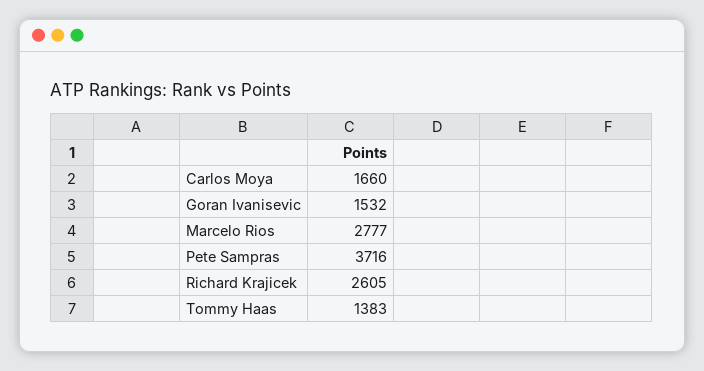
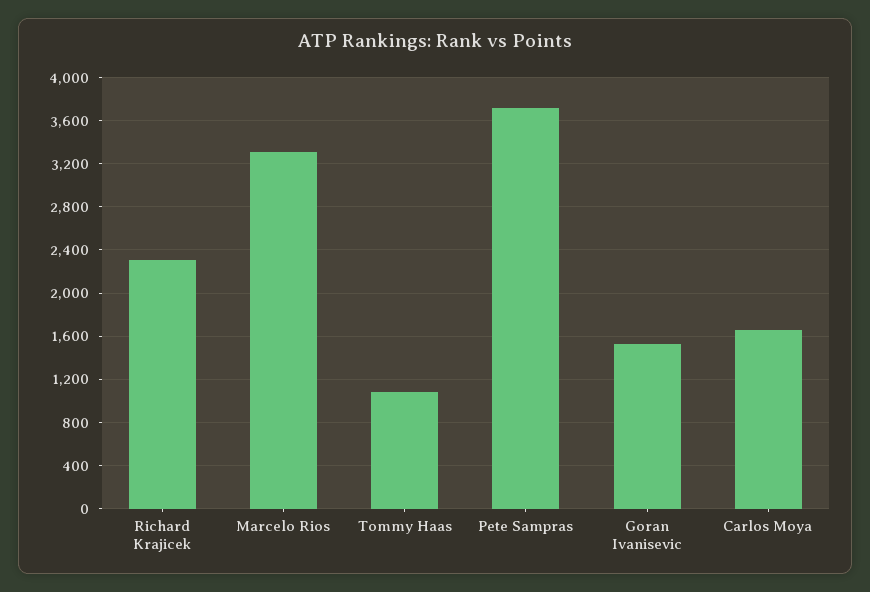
Marcelo Rios: 2777 -> 3300
Richard Krajicek: 2605 -> 2300
Tommy Haas: 1383 -> 1100

